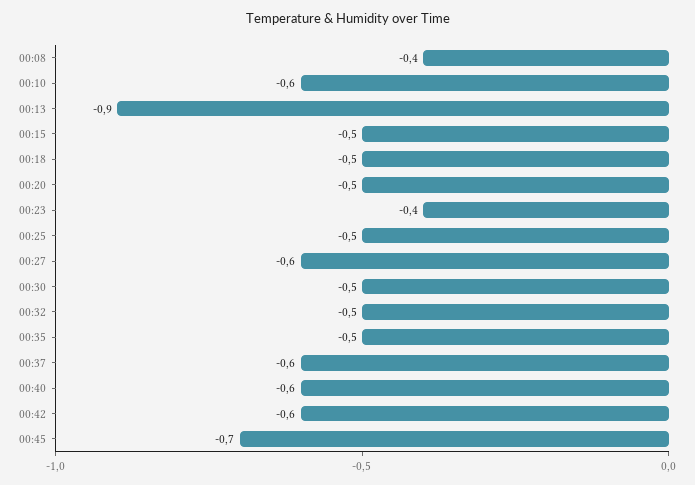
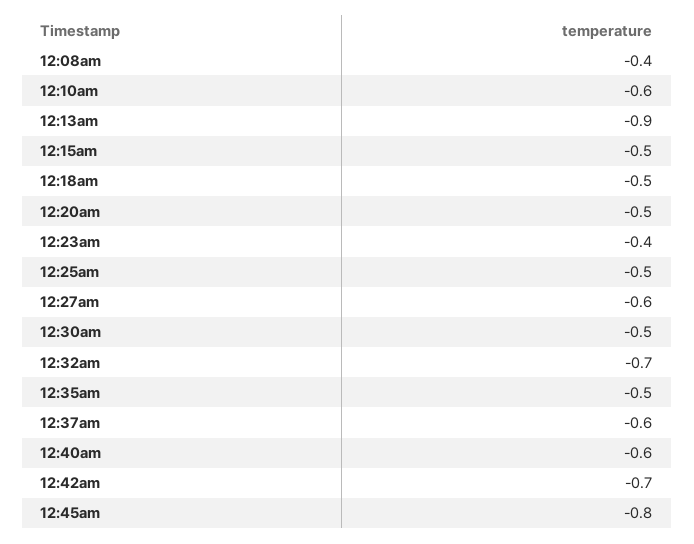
00:32: -0.5 -> -0.7
00:42: -0.6 -> -0.7
00:45: -0.7 -> -0.8

